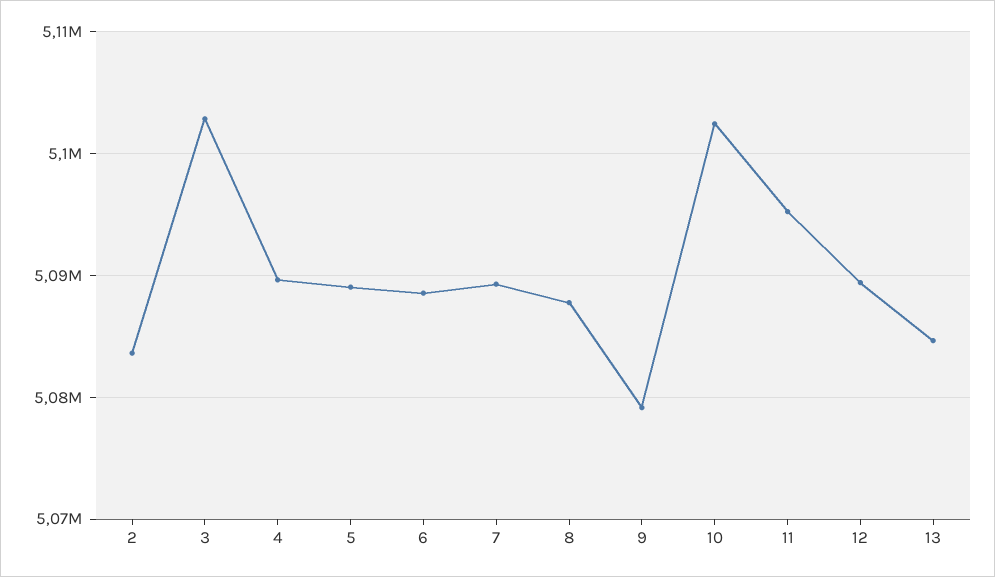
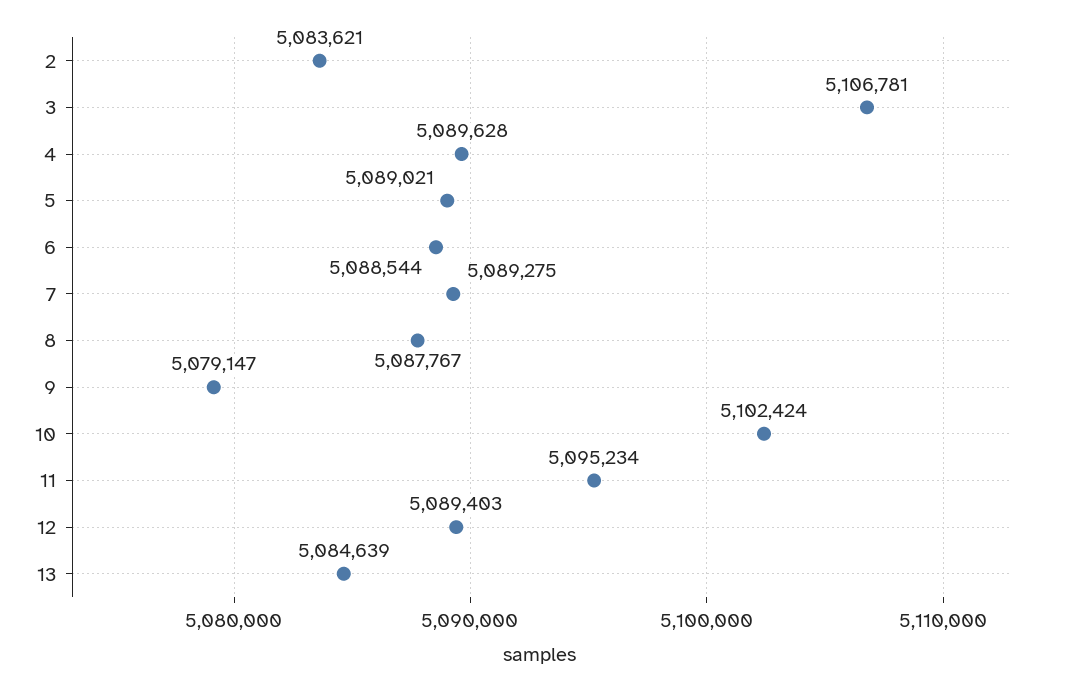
3: 5103000 -> 5106781

